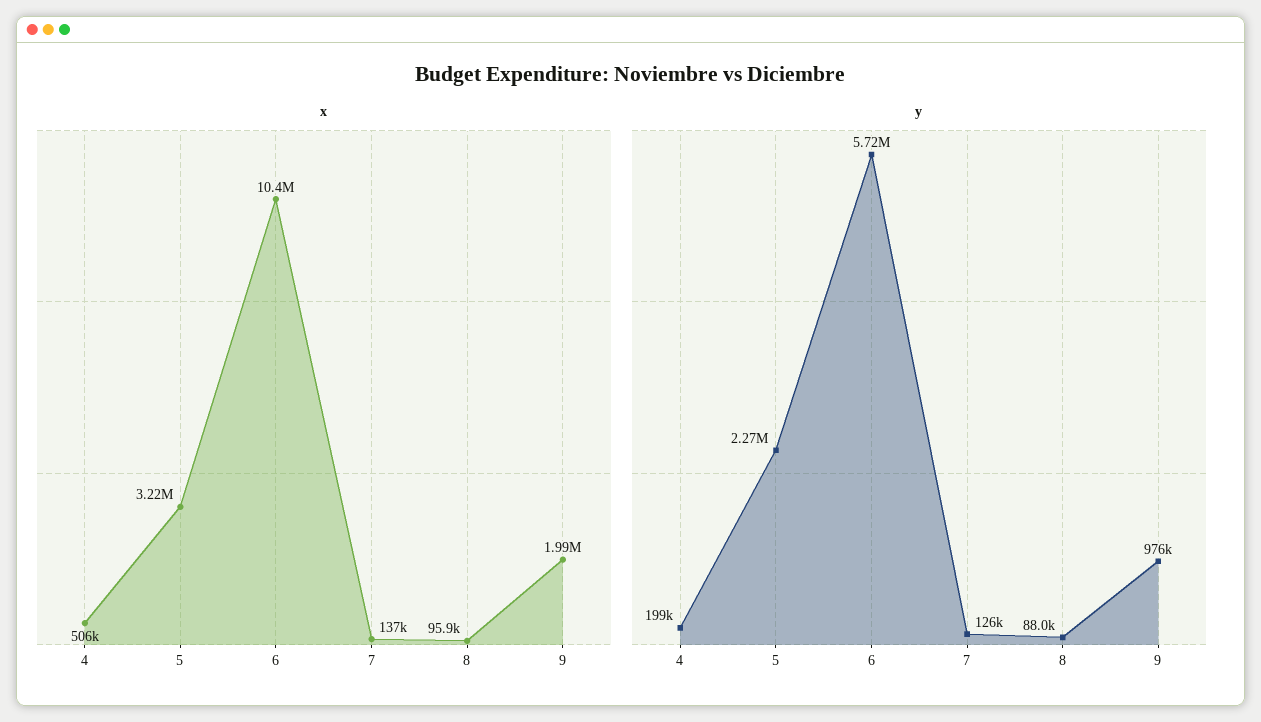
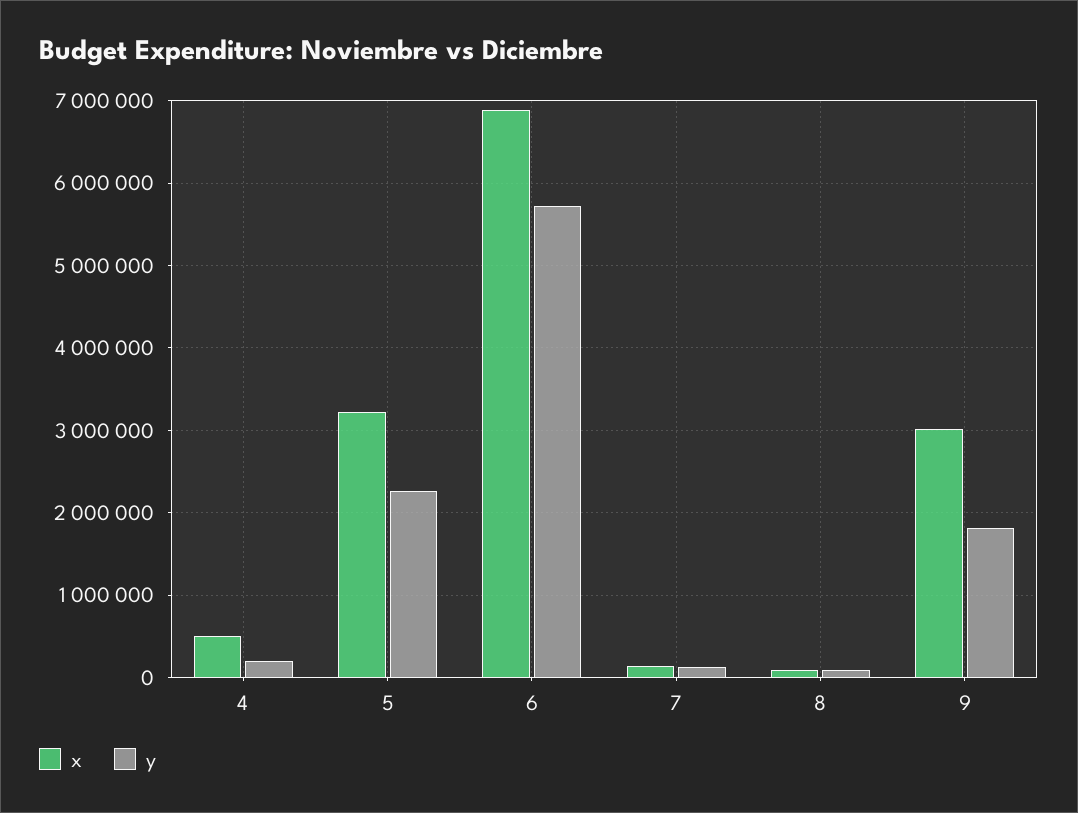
x, 6: 10400000 -> 6900000
x, 9: 1990000 -> 3000000
y, 9: 976000 -> 1800000

